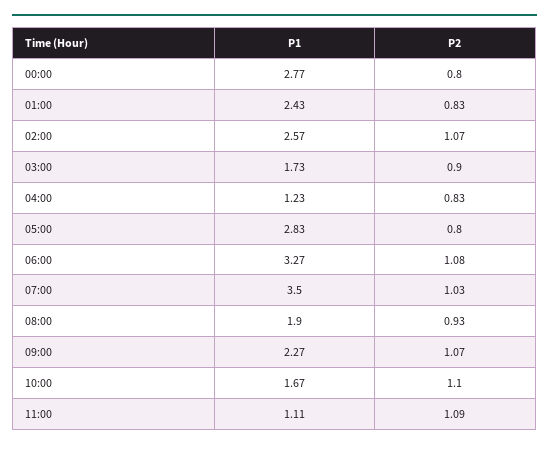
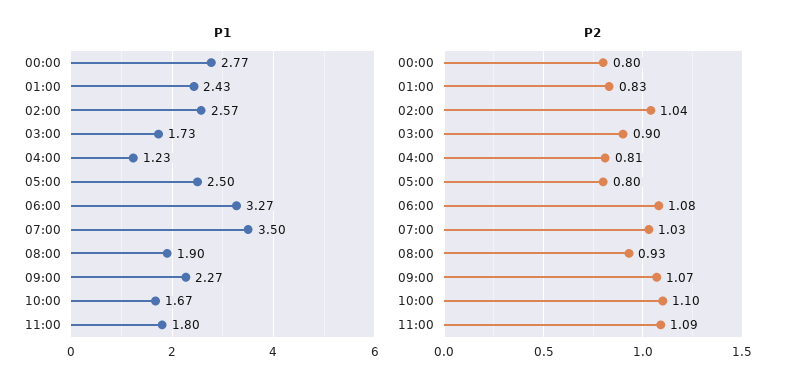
P2, 02:00: 1.07 -> 1.04
P2, 04:00: 0.83 -> 0.81
P1, 05:00: 2.83 -> 2.5
P1, 11:00: 1.11 -> 1.8

